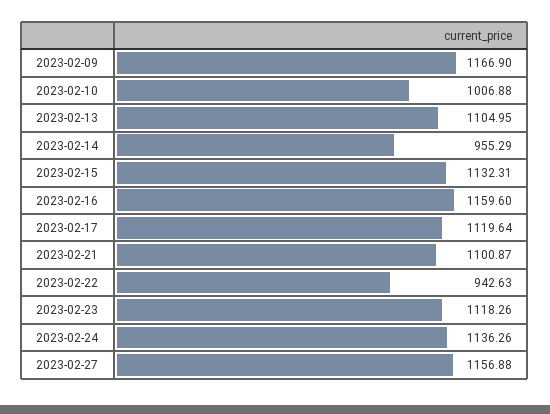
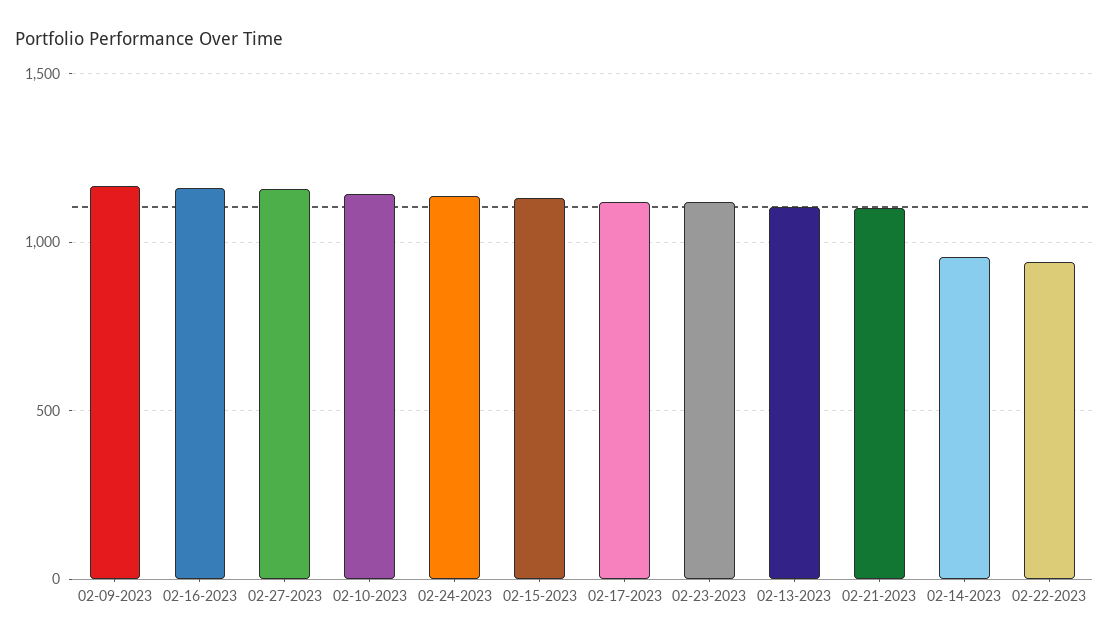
2023-02-10: 1006.88 -> 1150

